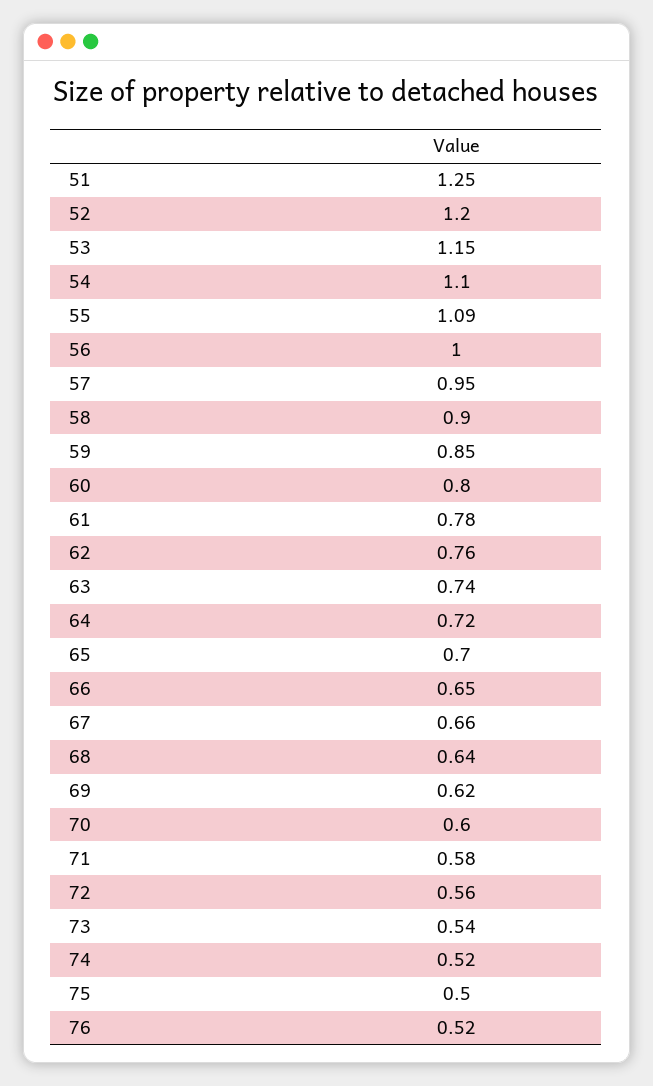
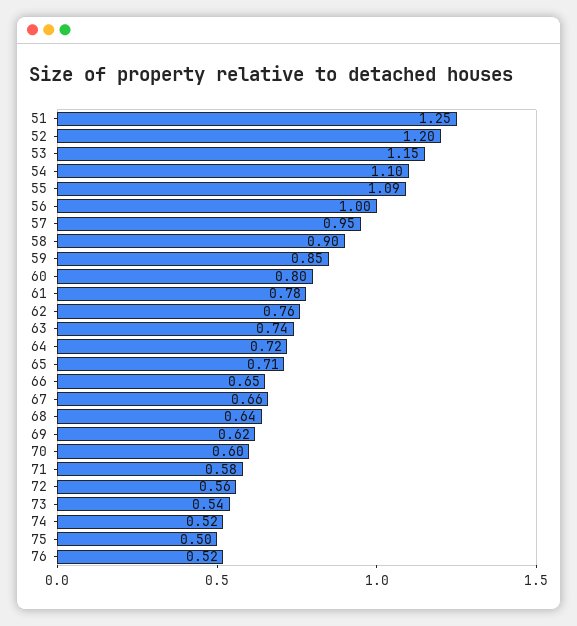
65: 0.7 -> 0.71

